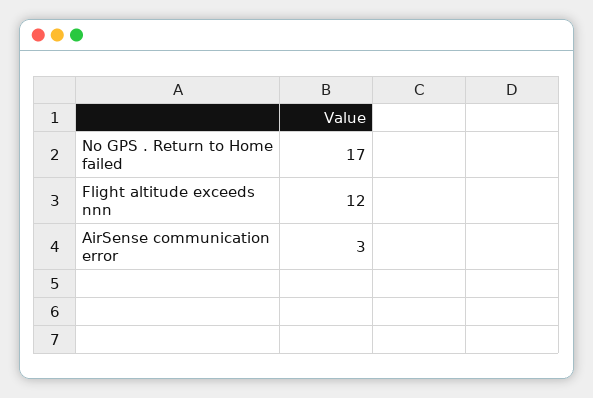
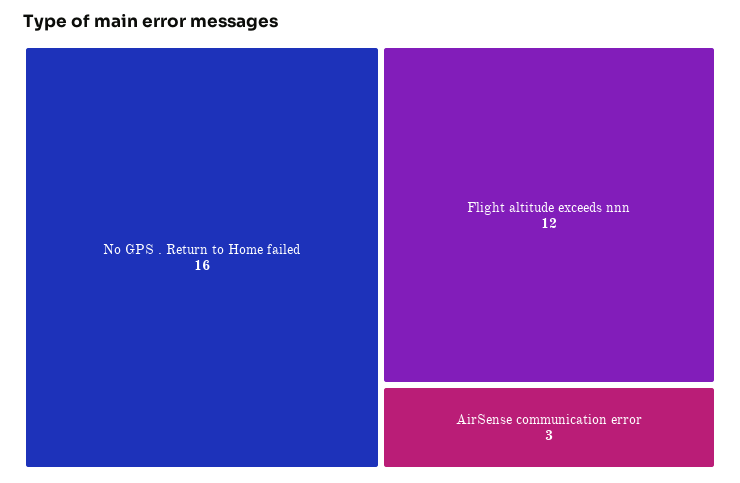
No GPS . Return to Home failed: 17 -> 16

